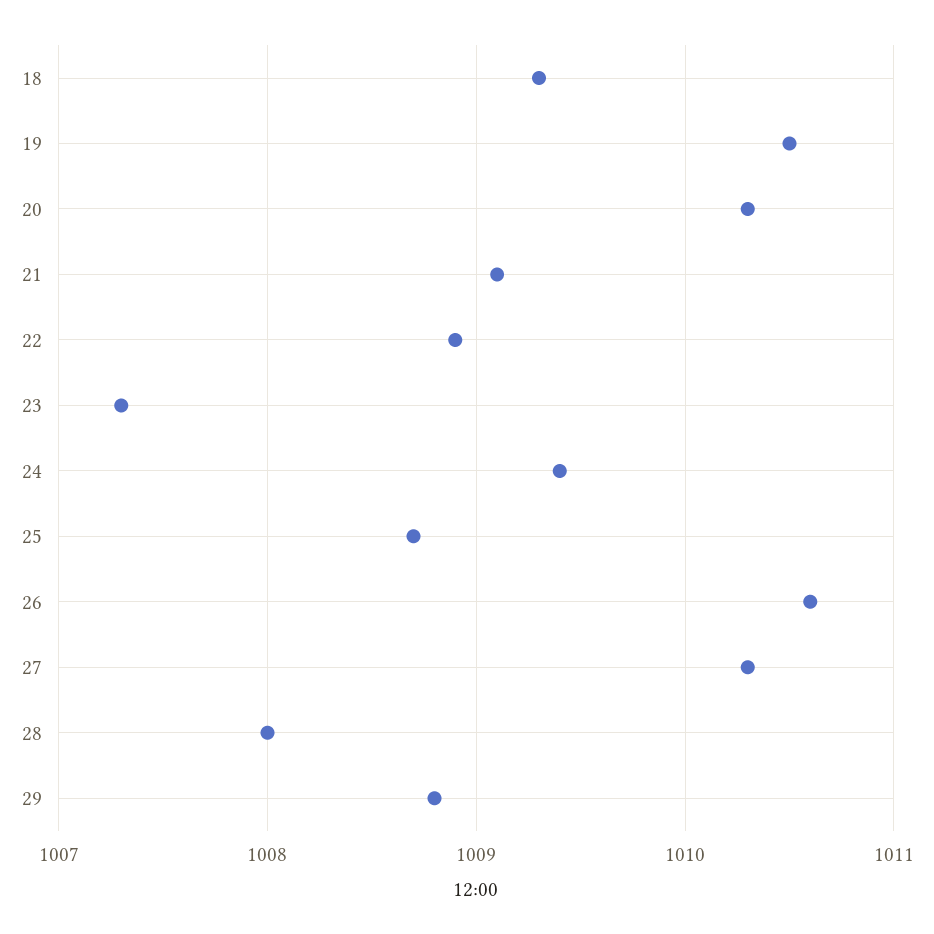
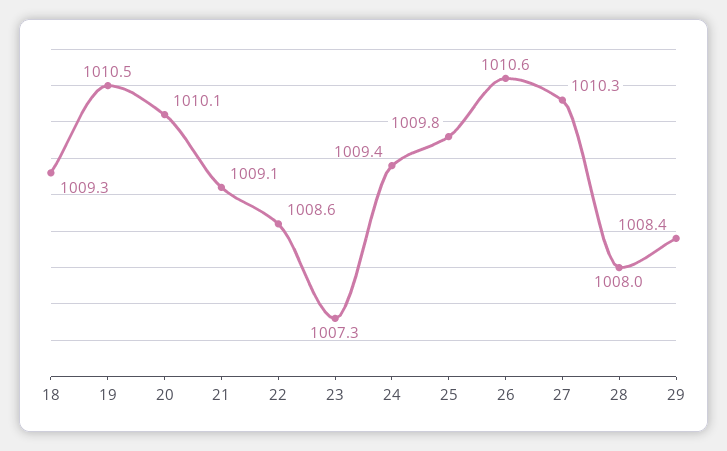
20: 1010.3 -> 1010.1
22: 1008.9 -> 1008.6
25: 1008.7 -> 1009.8
29: 1008.8 -> 1008.4

